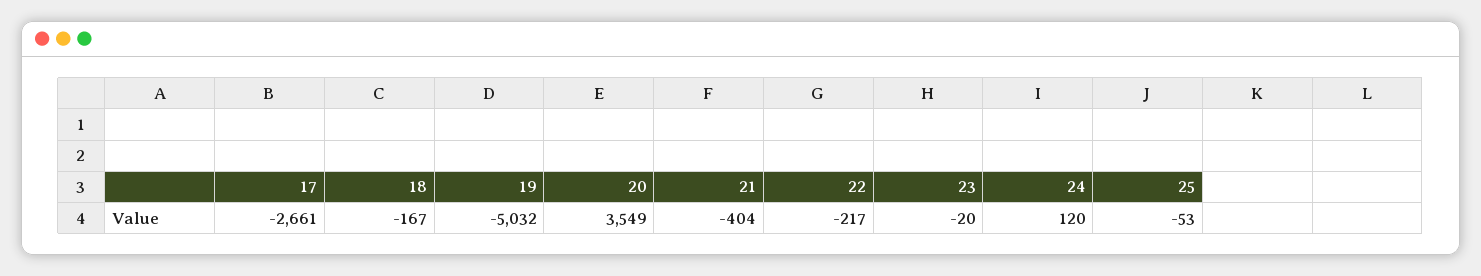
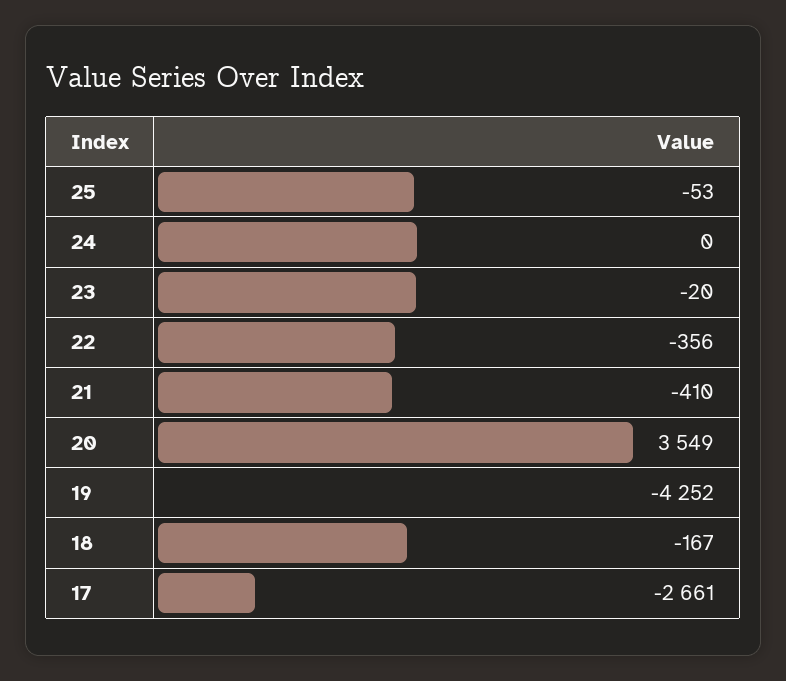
19: -5032 -> -4252
21: -404 -> -410
22: -217 -> -356
24: 120 -> 0

